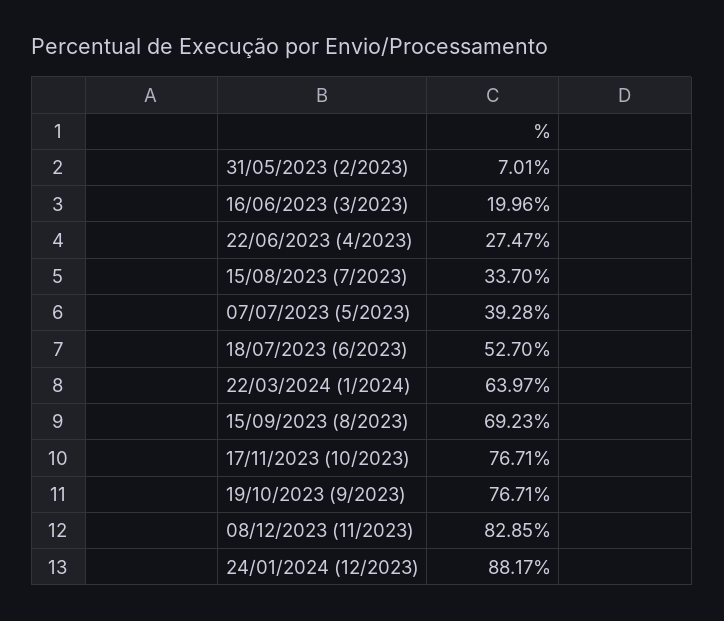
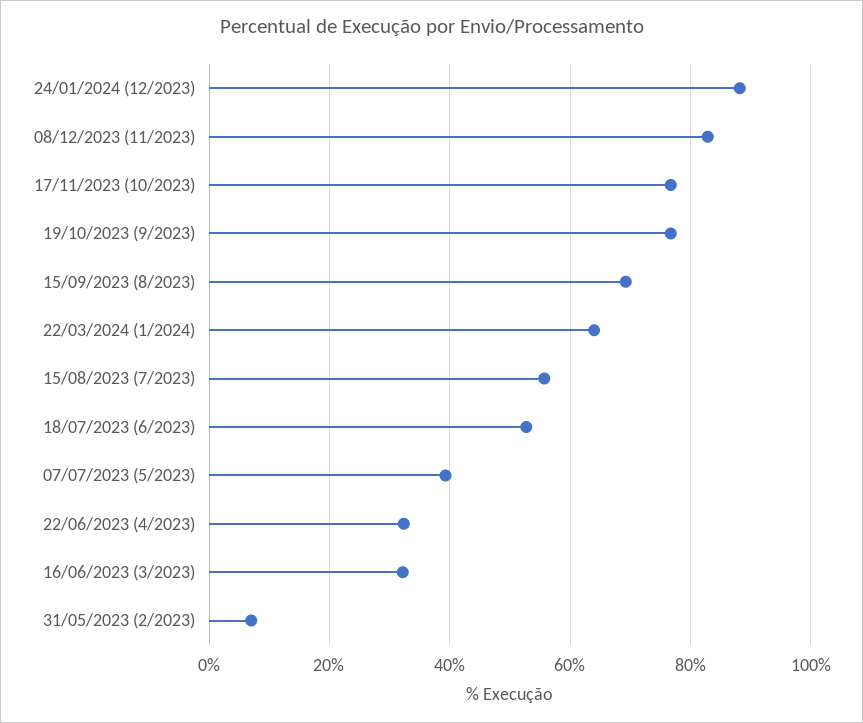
16/06/2023 (3/2023): 19.96 -> 32
22/06/2023 (4/2023): 27.47 -> 32
15/08/2023 (7/2023): 33.7 -> 56

